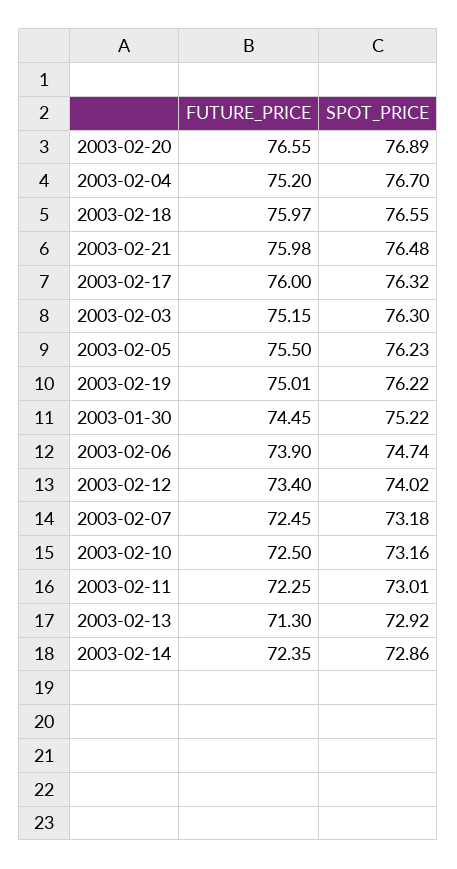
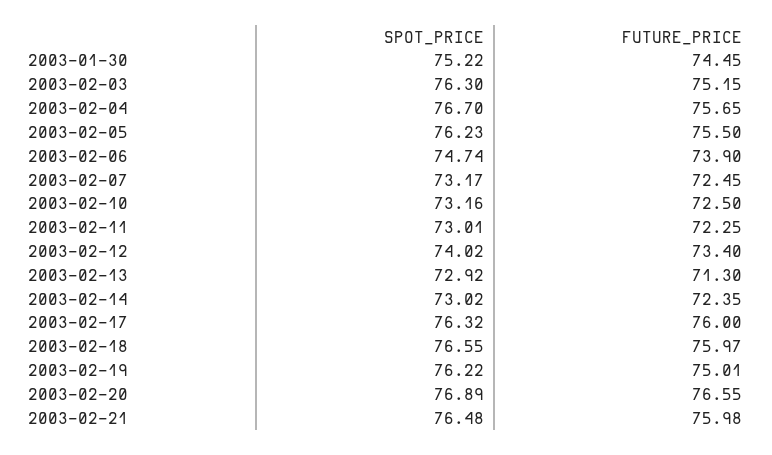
FUTURE_PRICE, 2003-02-04: 75.2 -> 75.65
SPOT_PRICE, 2003-02-07: 73.18 -> 73.17
SPOT_PRICE, 2003-02-14: 72.86 -> 73.02

